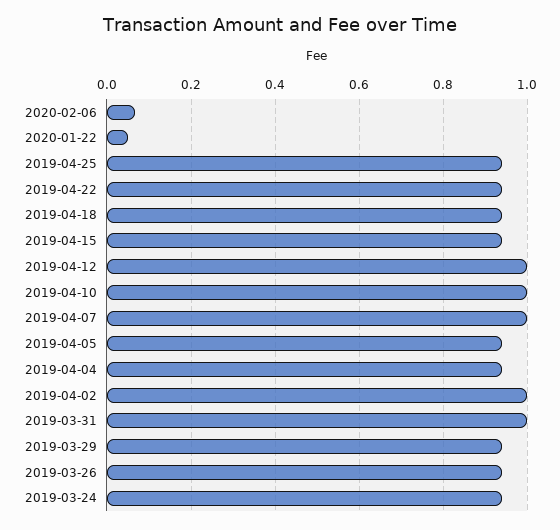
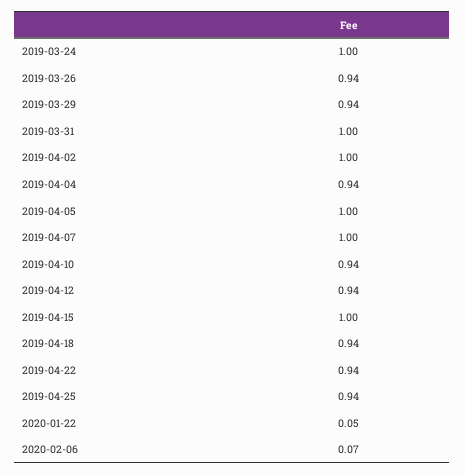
2019-04-15: 0.94 -> 1
2019-04-12: 1 -> 0.94
2019-04-10: 1 -> 0.94
2019-04-05: 0.94 -> 1
2019-03-24: 0.94 -> 1

